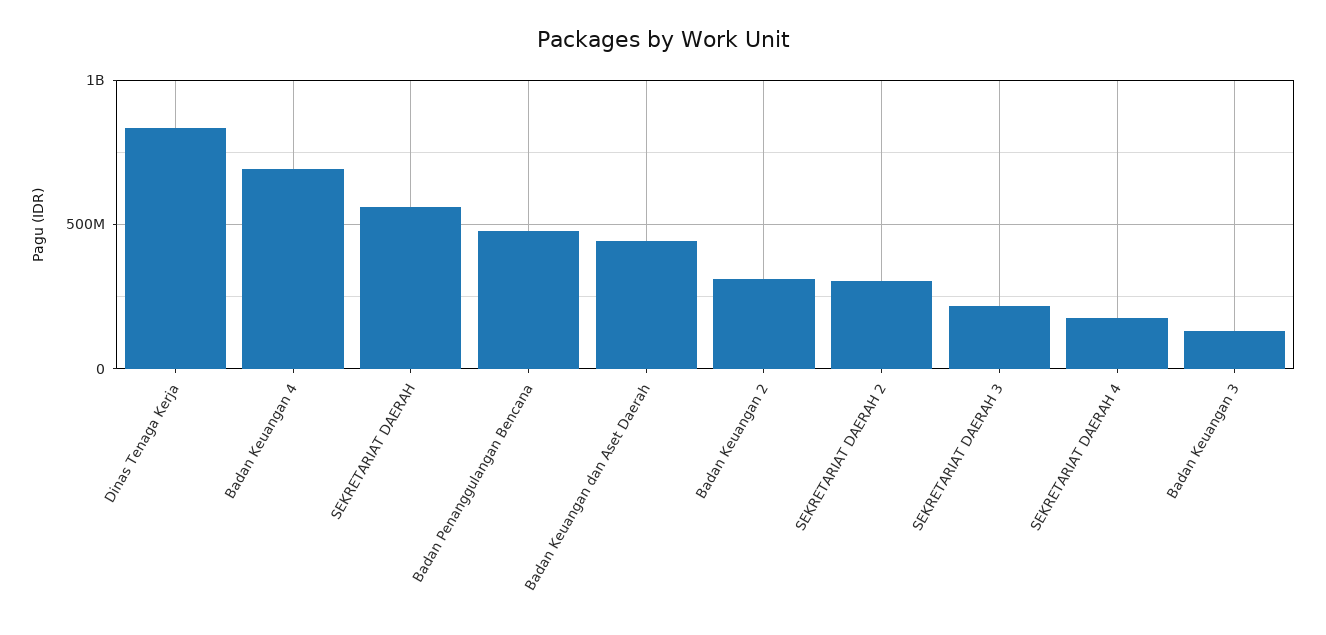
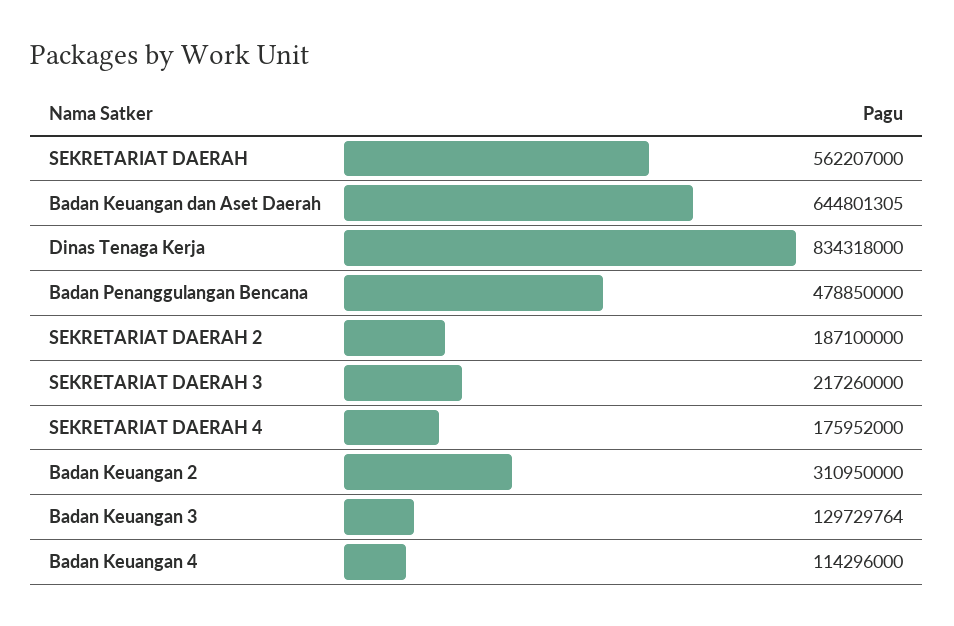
Badan Keuangan 4: 700000000 -> 114296000
Badan Keuangan dan Aset Daerah: 450000000 -> 644801305
SEKRETARIAT DAERAH 2: 300000000 -> 187100000

